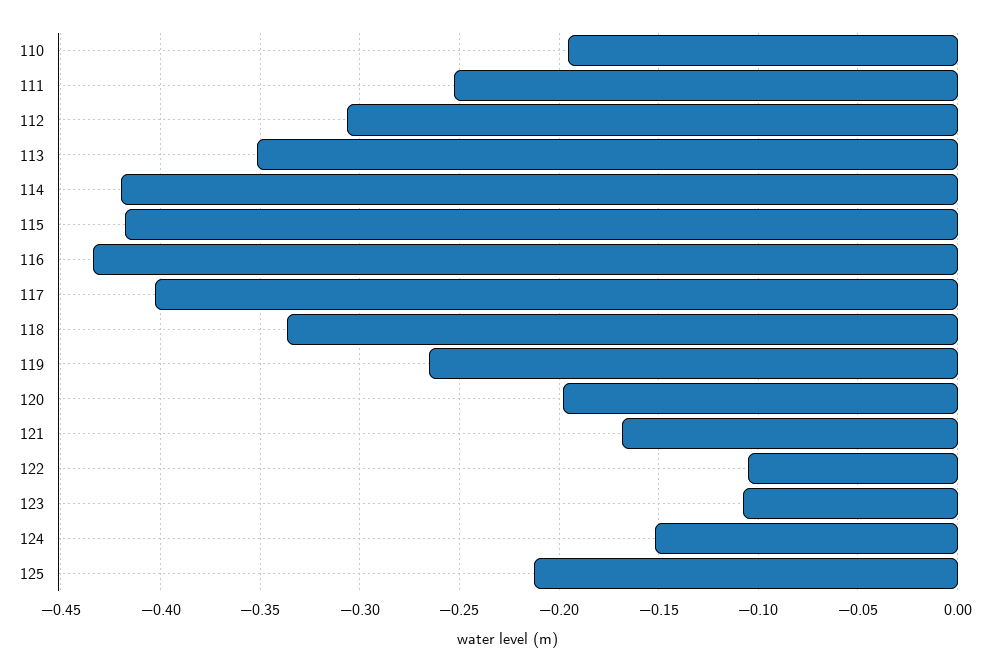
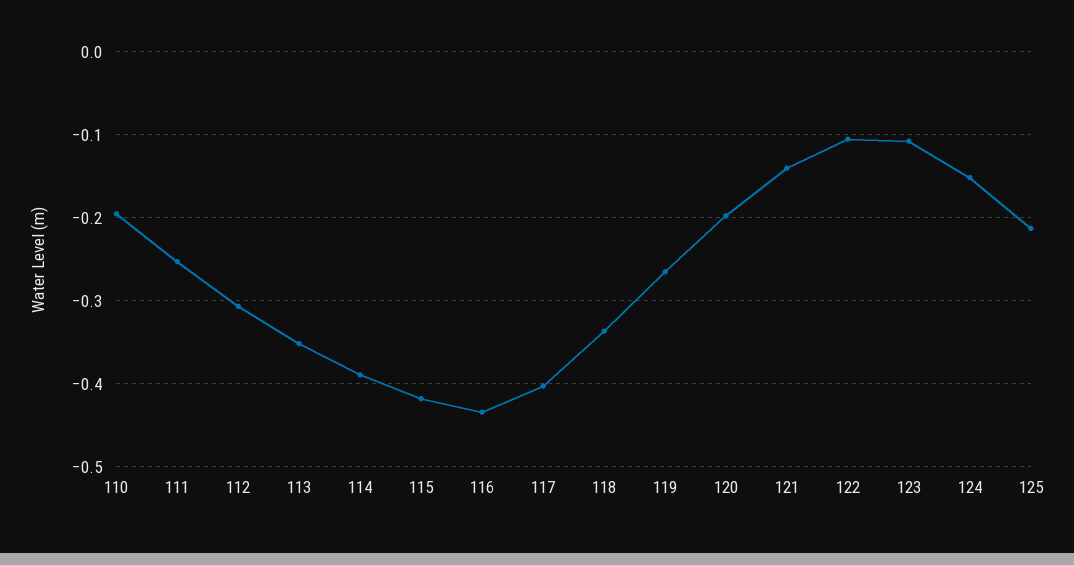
114: -0.42 -> -0.39
121: -0.17 -> -0.14

